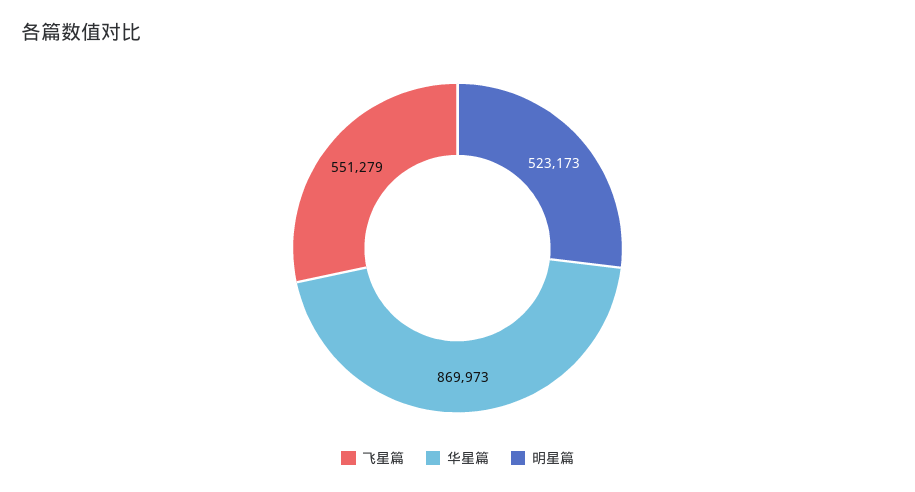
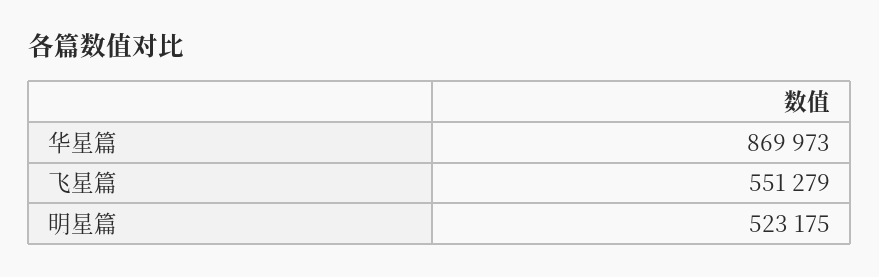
明星篇: 523173 -> 523175

